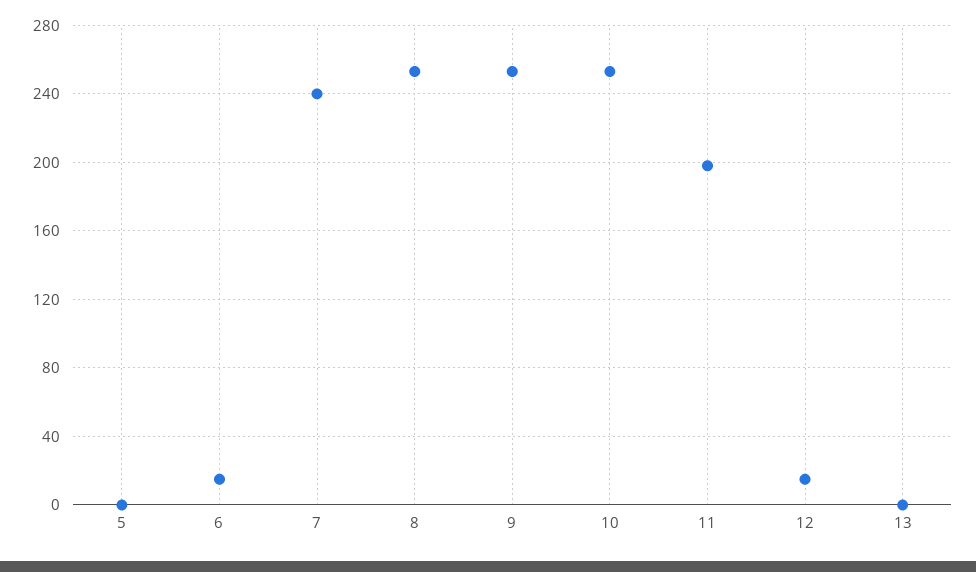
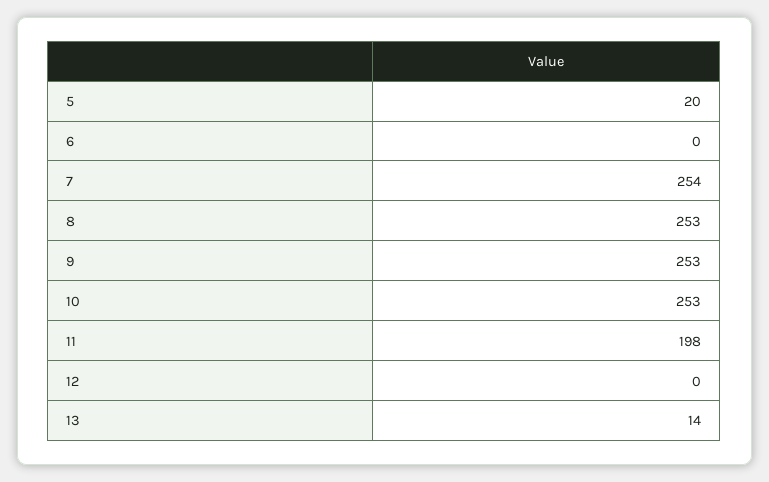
5: 0 -> 20
6: 15 -> 0
7: 240 -> 254
12: 15 -> 0
13: 0 -> 14

